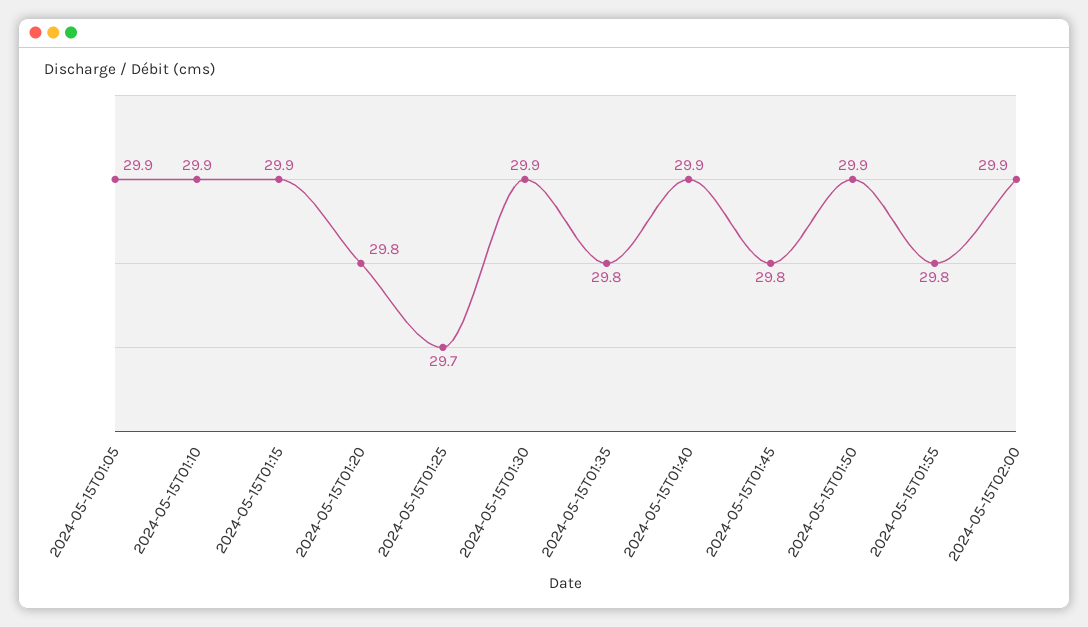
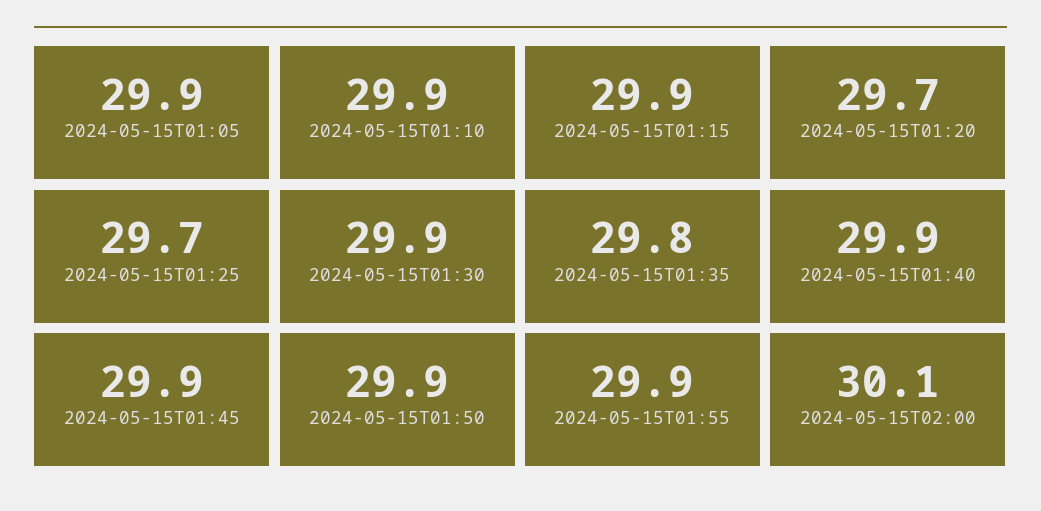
2024-05-15T01:20: 29.8 -> 29.7
2024-05-15T01:45: 29.8 -> 29.9
2024-05-15T01:55: 29.8 -> 29.9
2024-05-15T02:00: 29.9 -> 30.1

